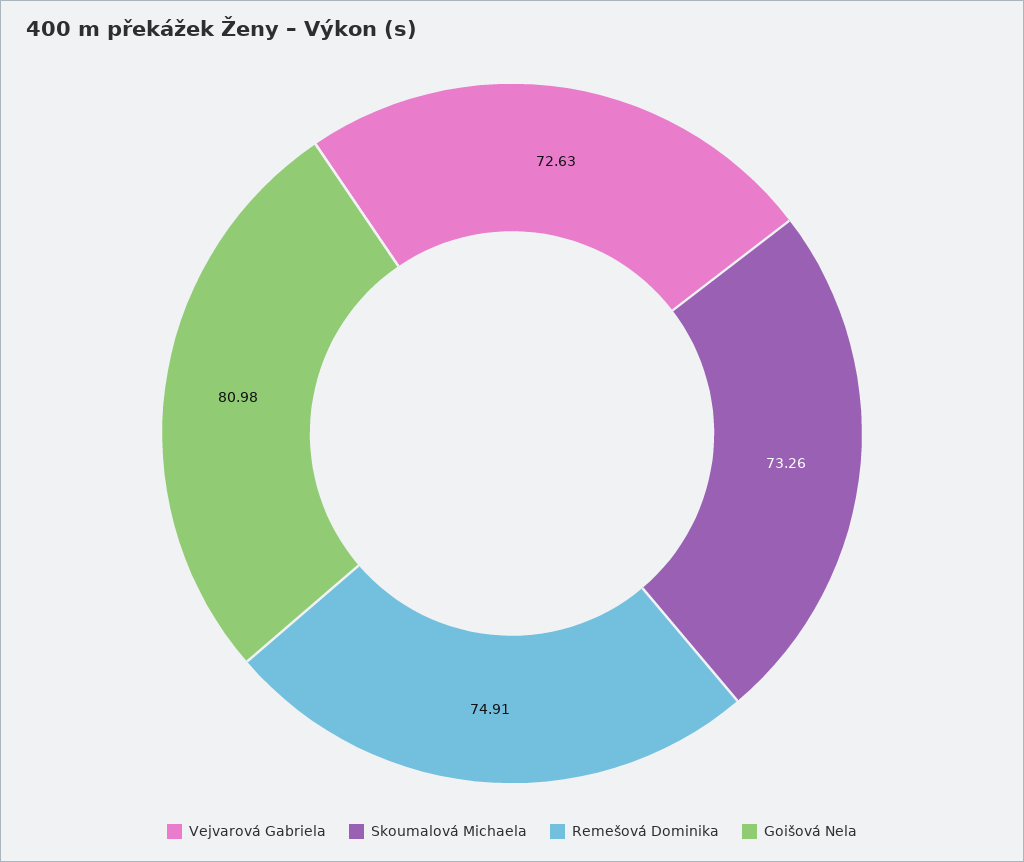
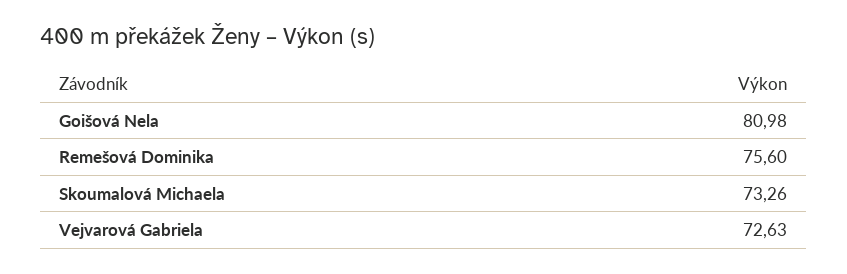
Remešová Dominika: 74.91 -> 75.6

